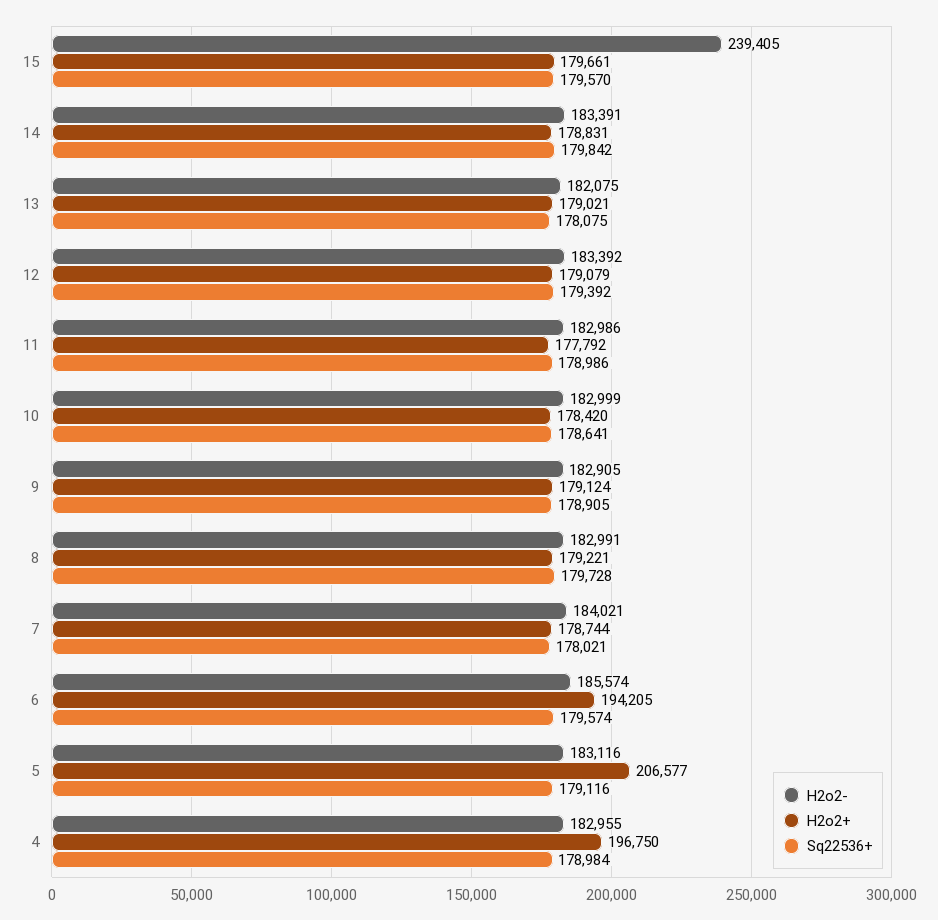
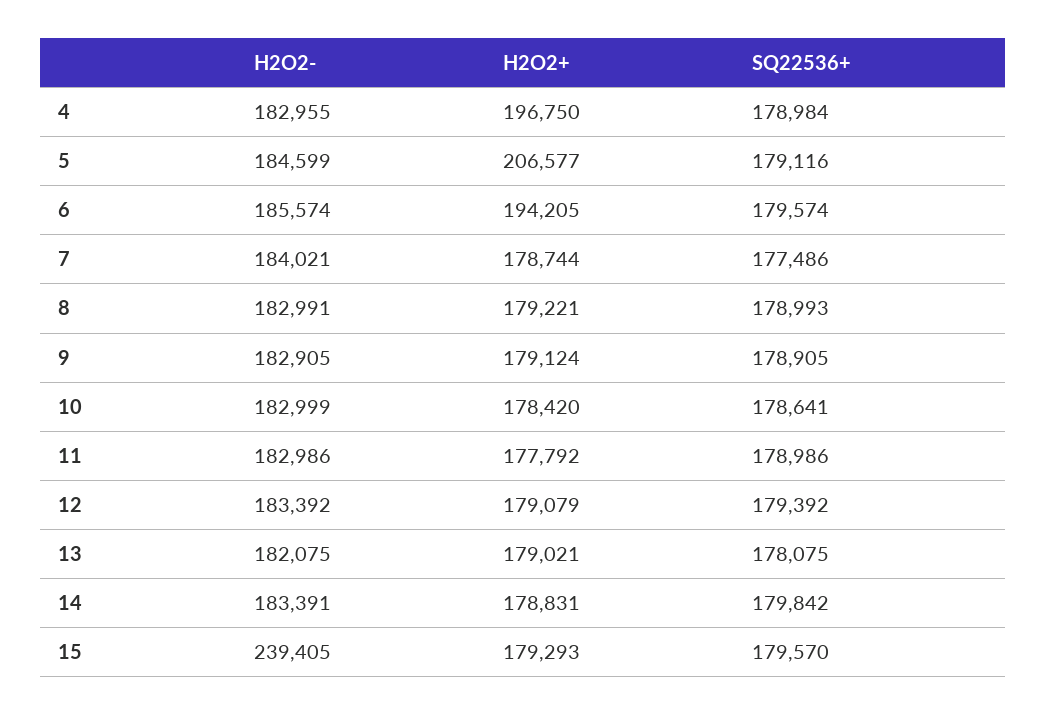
H2o2+, 15: 179661 -> 179293
Sq22536+, 8: 179728 -> 178993
Sq22536+, 7: 178021 -> 177486
H2o2-, 5: 183116 -> 184599

